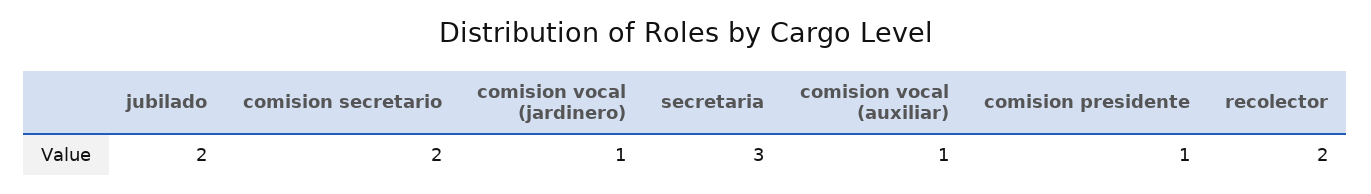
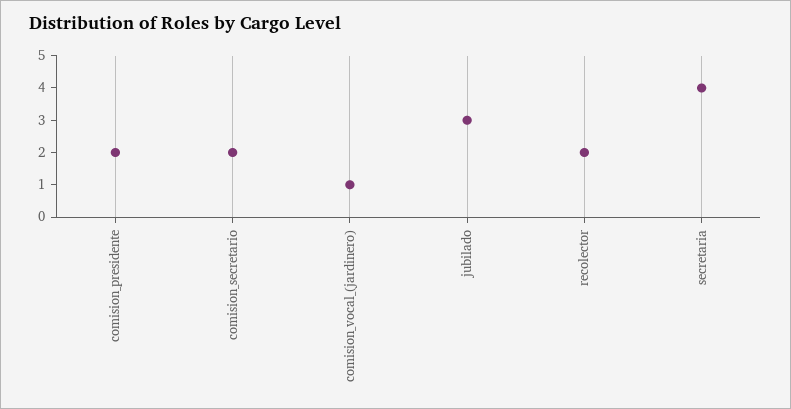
jubilado: 2 -> 3
secretaria: 3 -> 4
comision vocal (auxiliar): 1 -> none
comision presidente: 1 -> 2

